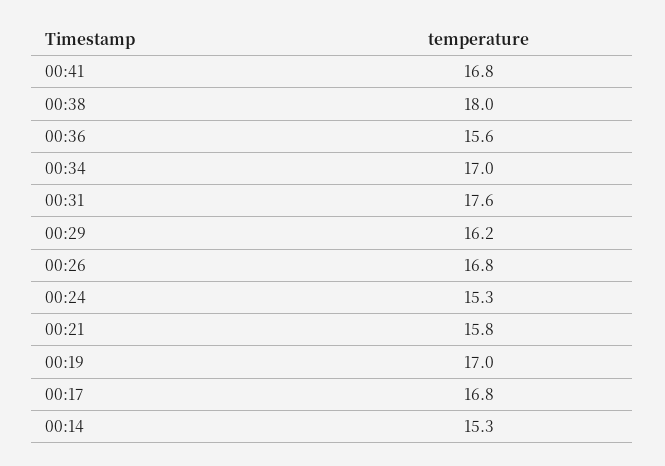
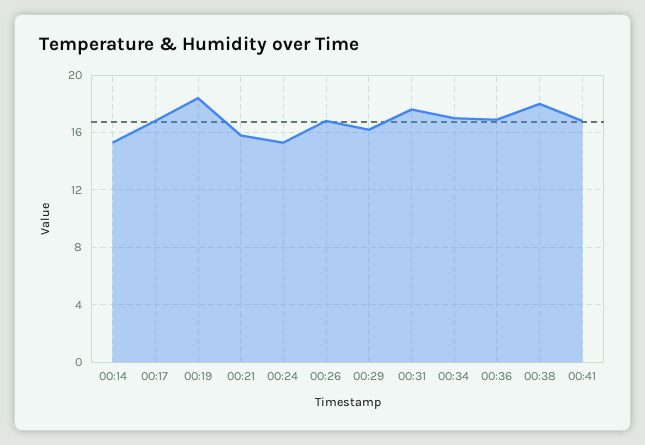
00:36: 15.6 -> 17
00:19: 17 -> 18.5

